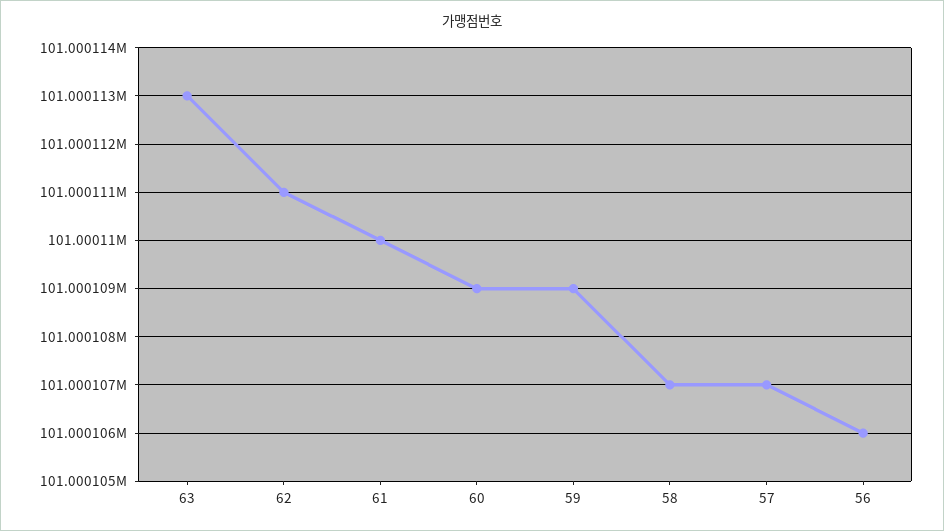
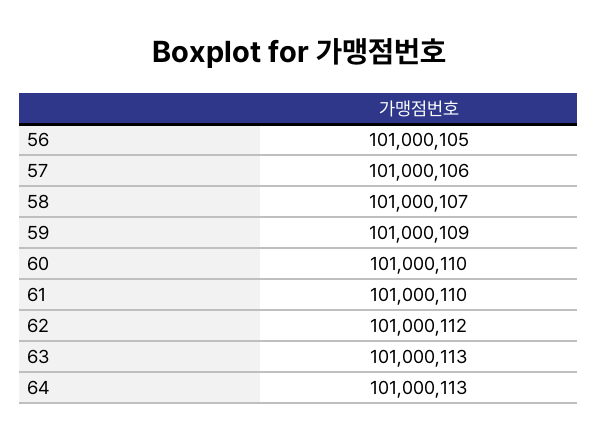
62: 101000111 -> 101000112
60: 101000109 -> 101000110
57: 101000107 -> 101000106
56: 101000106 -> 101000105
64: none -> 101000113

